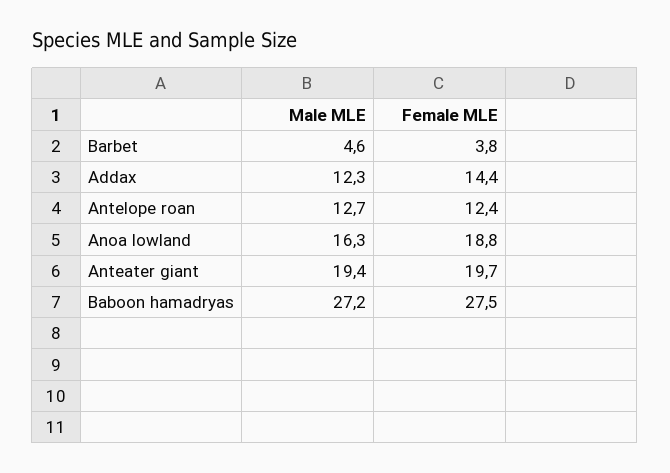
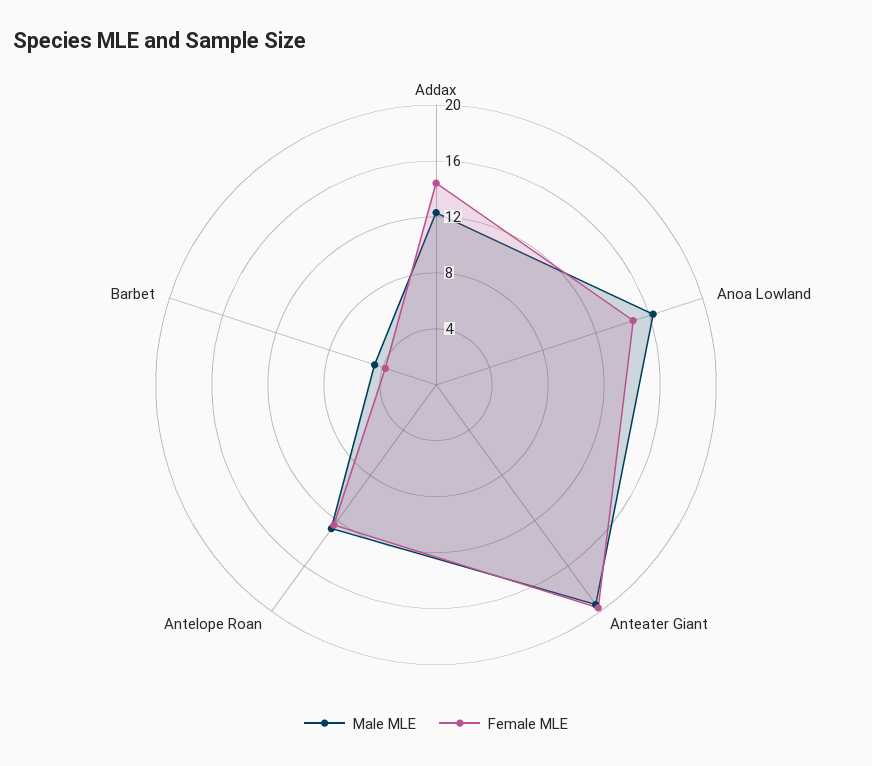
Female MLE, Anoa lowland: 18.8 -> 15
Male MLE, Baboon hamadryas: 27.2 -> none
Female MLE, Baboon hamadryas: 27.5 -> none

